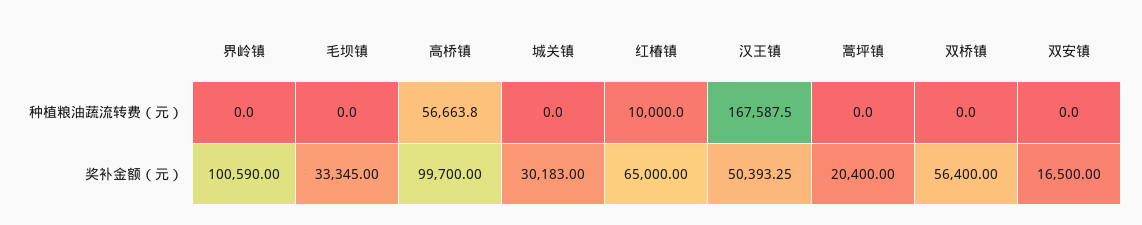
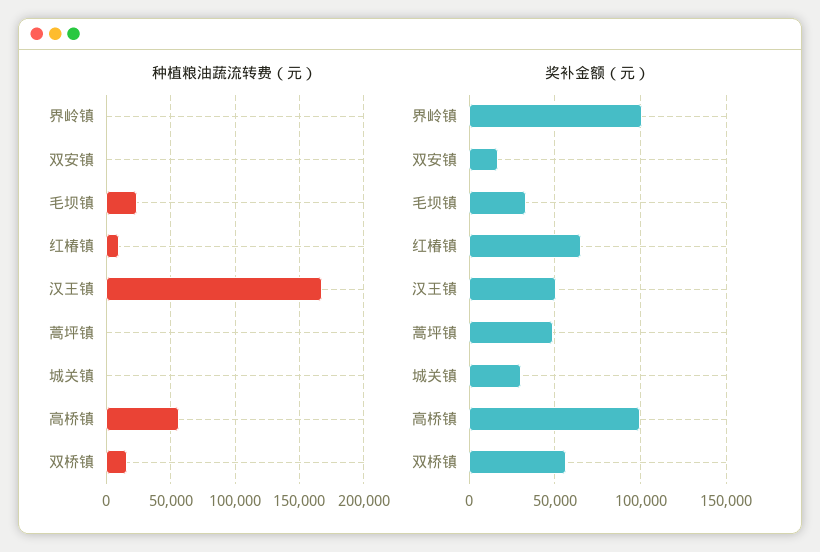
种植粮油蔬流转费（元）, 毛坝镇: 0 -> 25000
种植粮油蔬流转费（元）, 双桥镇: 0 -> 15000
奖补金额（元）, 蒿坪镇: 20400 -> 50000

